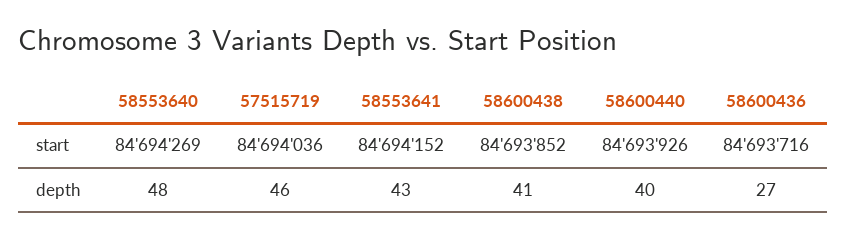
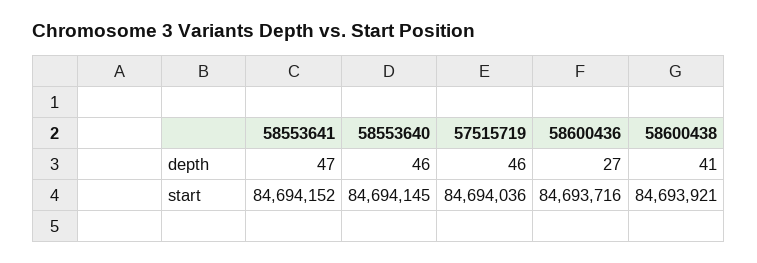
58553640, start: 84694269 -> 84694145
58600438, start: 84693852 -> 84693921
58600440, start: 84693926 -> none
58553640, depth: 48 -> 46
58553641, depth: 43 -> 47
58600440, depth: 40 -> none

